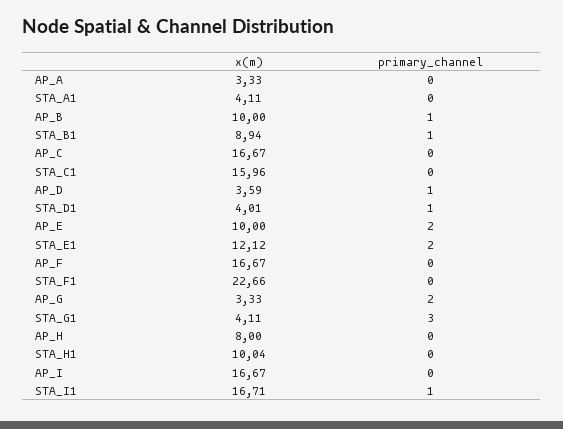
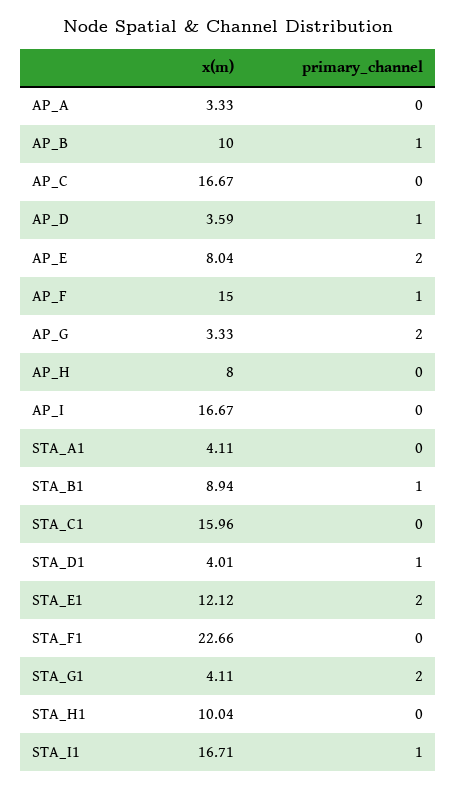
x(m), AP_E: 10 -> 8.04
x(m), AP_F: 16.67 -> 15
primary_channel, AP_F: 0 -> 1
primary_channel, STA_G1: 3 -> 2

